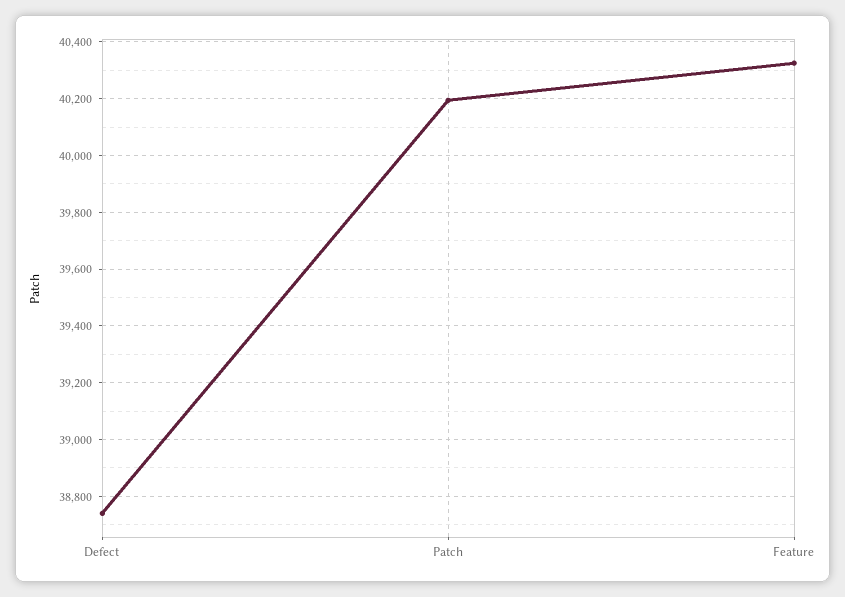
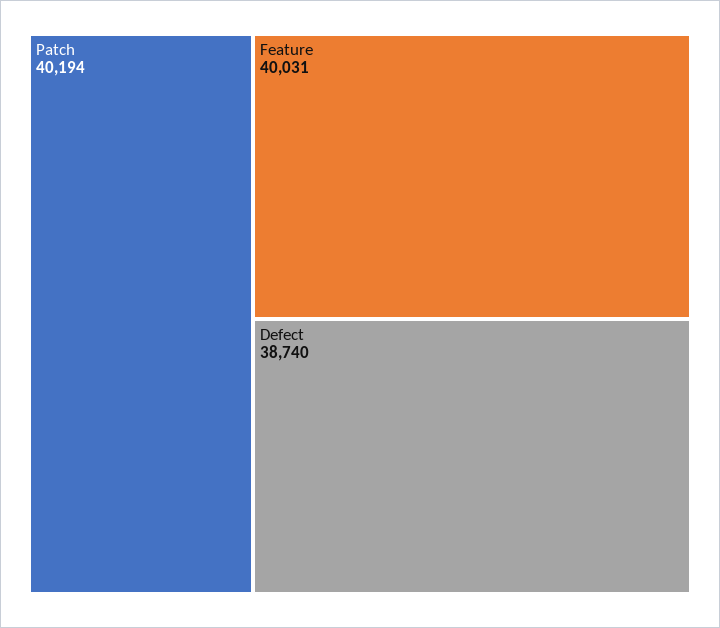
Feature: 40325 -> 40031

